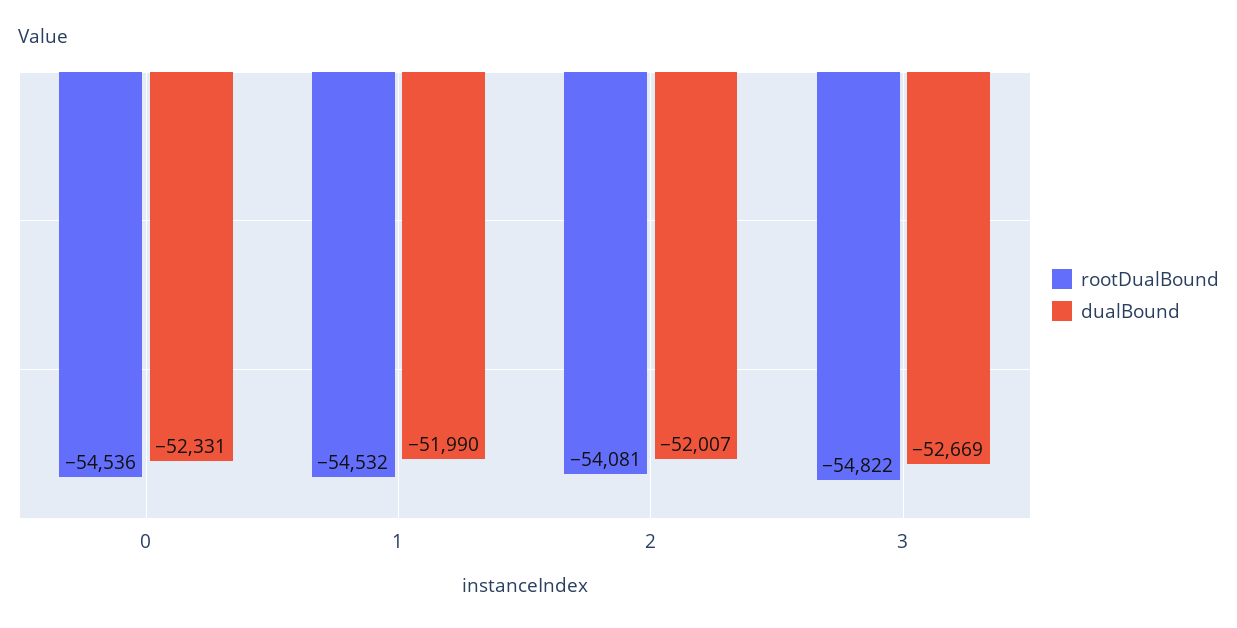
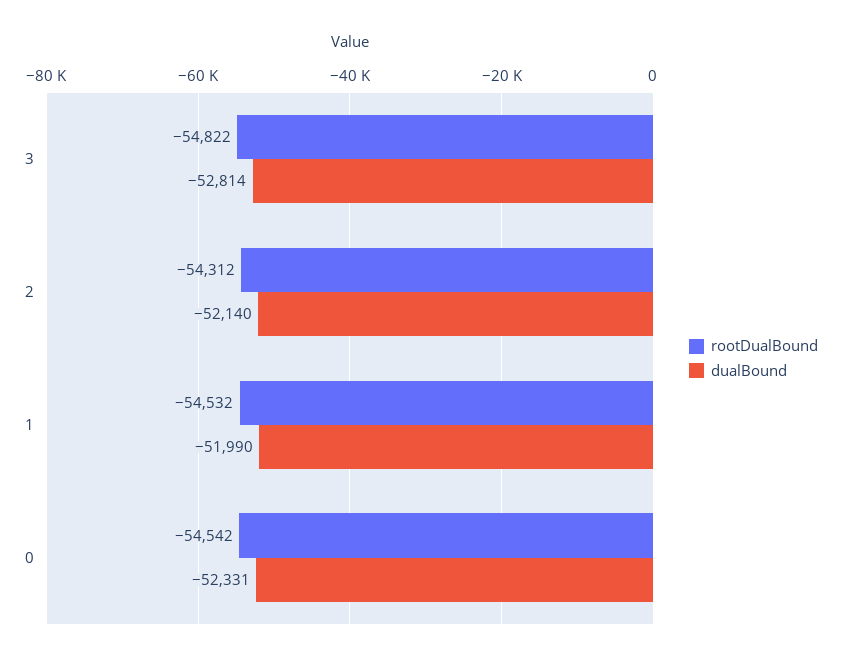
rootDualBound, 0: -54536 -> -54542
rootDualBound, 2: -54081 -> -54312
dualBound, 2: -52007 -> -52140
dualBound, 3: -52669 -> -52814

